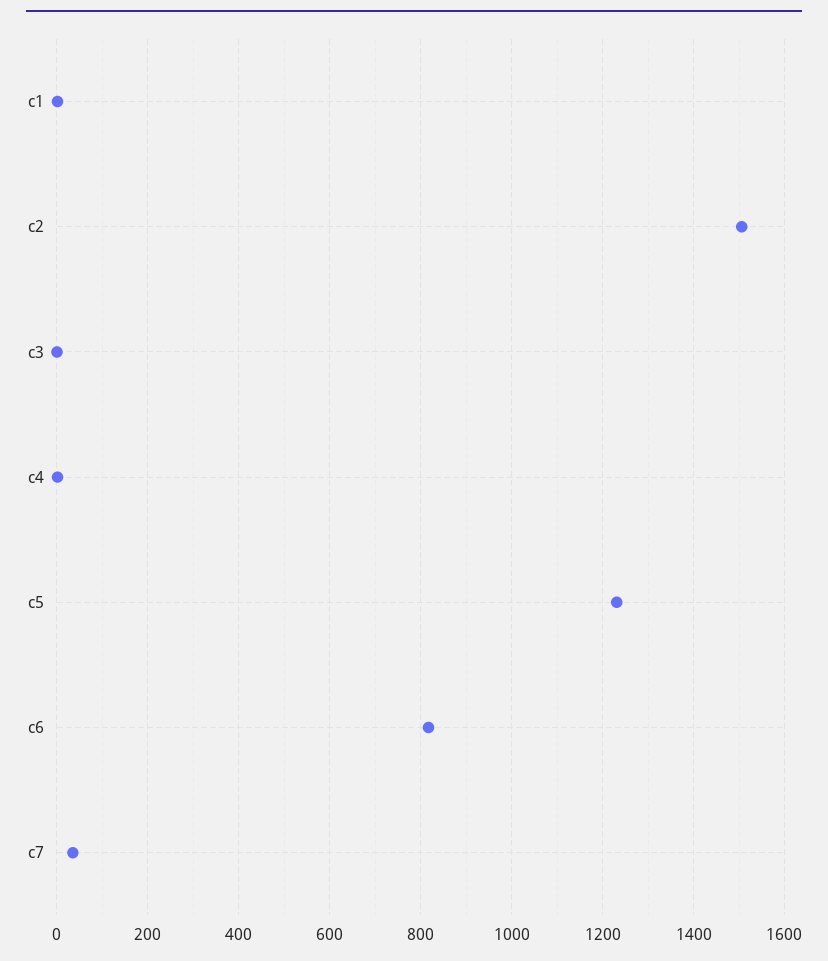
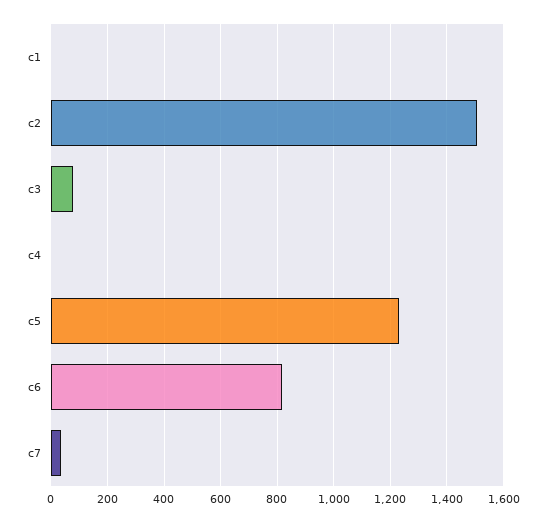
c3: 0 -> 75

